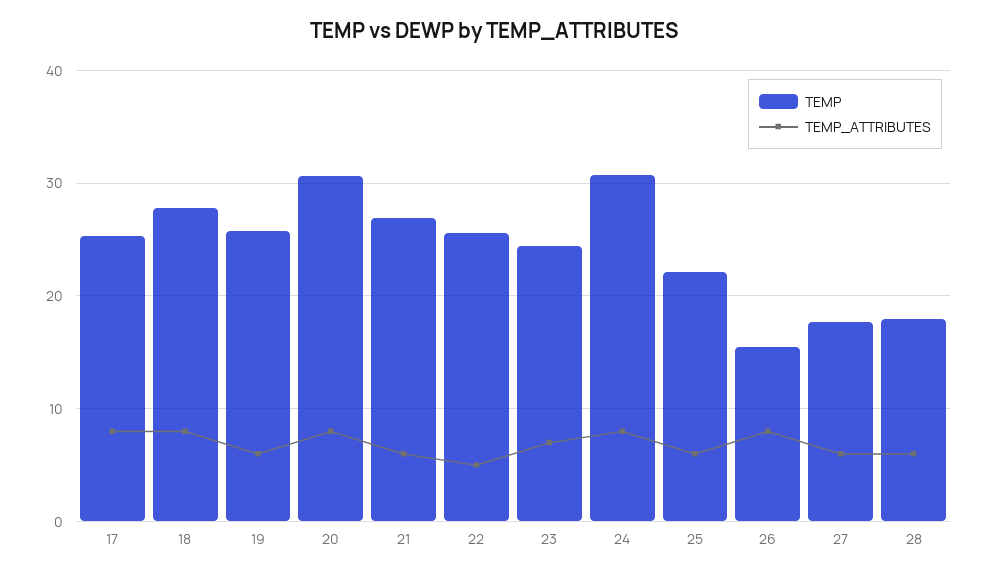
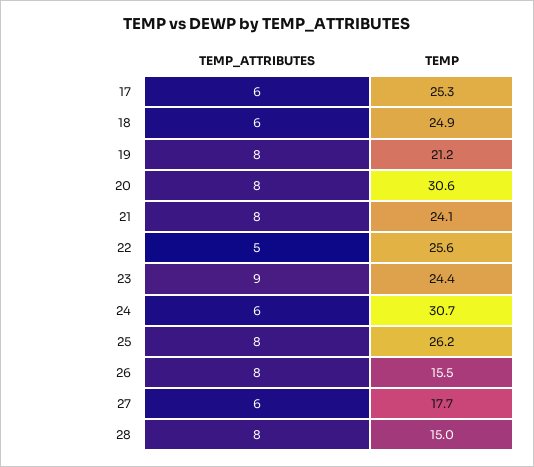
TEMP_ATTRIBUTES, 17: 8 -> 6
TEMP, 18: 28 -> 24.9
TEMP_ATTRIBUTES, 18: 8 -> 6
TEMP, 19: 26 -> 21.2
TEMP_ATTRIBUTES, 19: 6 -> 8
TEMP, 21: 27 -> 24.1
TEMP_ATTRIBUTES, 21: 6 -> 8
TEMP_ATTRIBUTES, 23: 7 -> 9
TEMP_ATTRIBUTES, 24: 8 -> 6
TEMP, 25: 22 -> 26.2
TEMP_ATTRIBUTES, 25: 6 -> 8
TEMP, 28: 18 -> 15
TEMP_ATTRIBUTES, 28: 6 -> 8

